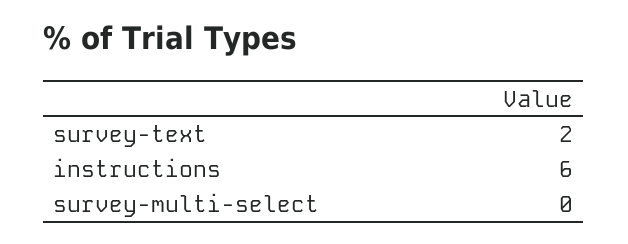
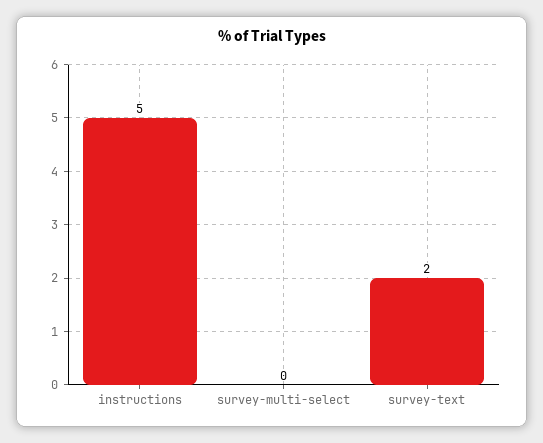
instructions: 6 -> 5

